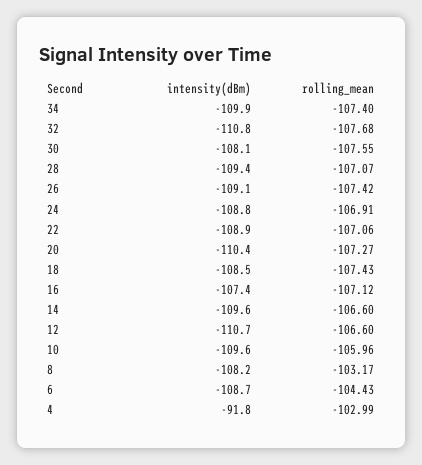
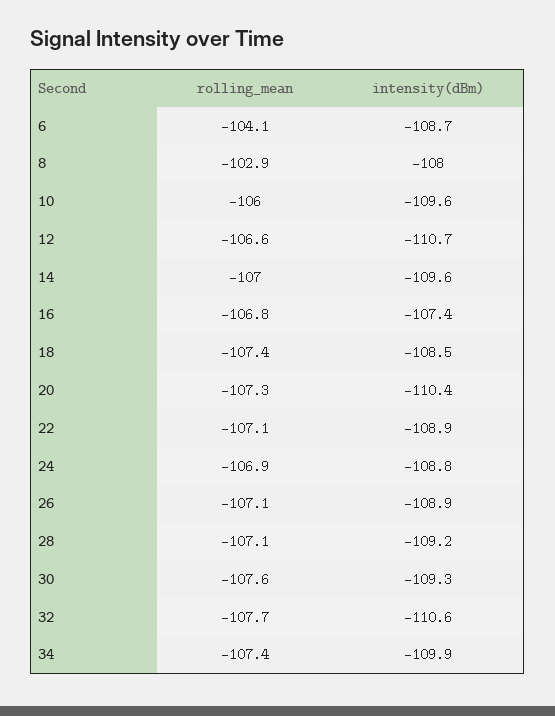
intensity(dBm), 32: -110.8 -> -110.6
intensity(dBm), 30: -108.1 -> -109.3
intensity(dBm), 28: -109.4 -> -109.2
intensity(dBm), 26: -109.1 -> -108.9
rolling_mean, 26: -107.42 -> -107.1
rolling_mean, 16: -107.12 -> -106.8
rolling_mean, 14: -106.6 -> -107
intensity(dBm), 8: -108.2 -> -108
rolling_mean, 8: -103.17 -> -102.9
rolling_mean, 6: -104.43 -> -104.1
intensity(dBm), 4: -91.8 -> none
rolling_mean, 4: -102.99 -> none

